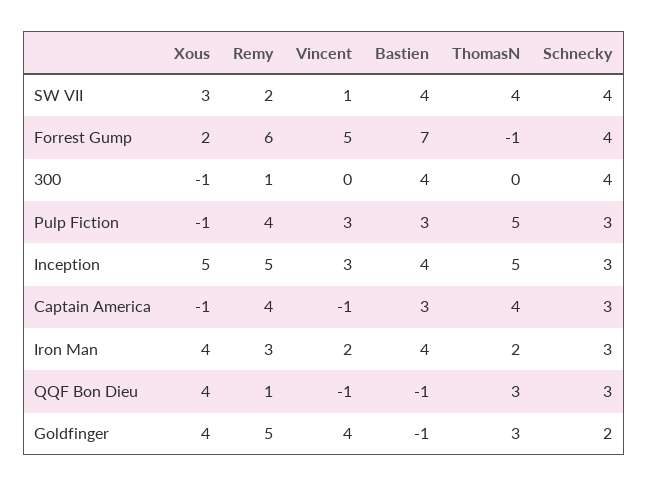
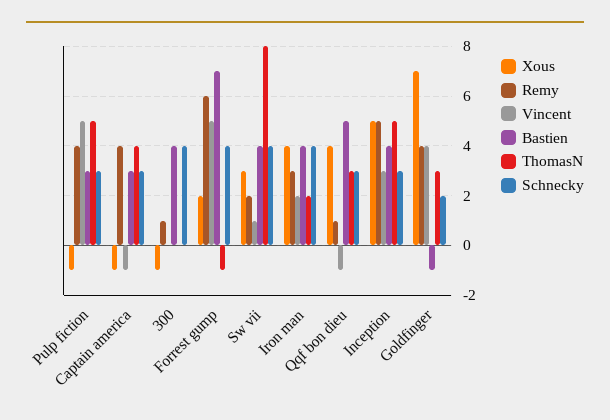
ThomasN, SW VII: 4 -> 8
Vincent, Pulp Fiction: 3 -> 5
Schnecky, Iron Man: 3 -> 4
Bastien, QQF Bon Dieu: -1 -> 5
Xous, Goldfinger: 4 -> 7
Remy, Goldfinger: 5 -> 4

